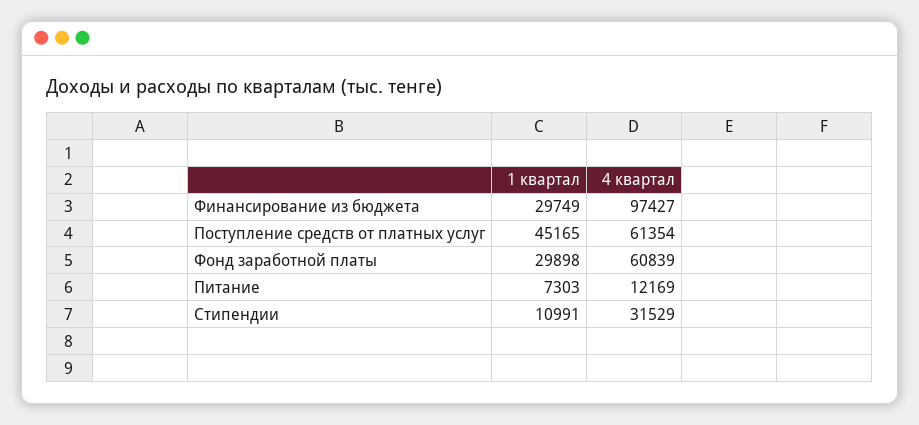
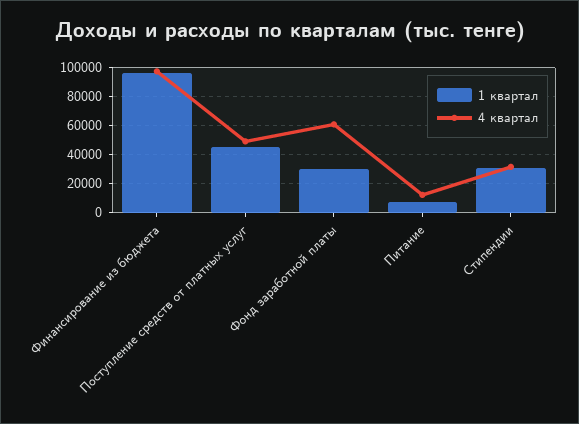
1 квартал, Финансирование из бюджета: 29749 -> 95000
4 квартал, Поступление средств от платных услуг: 61354 -> 50000
1 квартал, Стипендии: 10991 -> 30000

